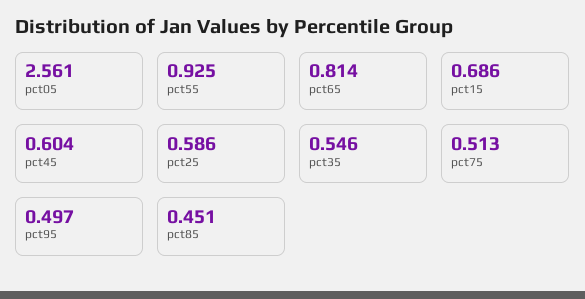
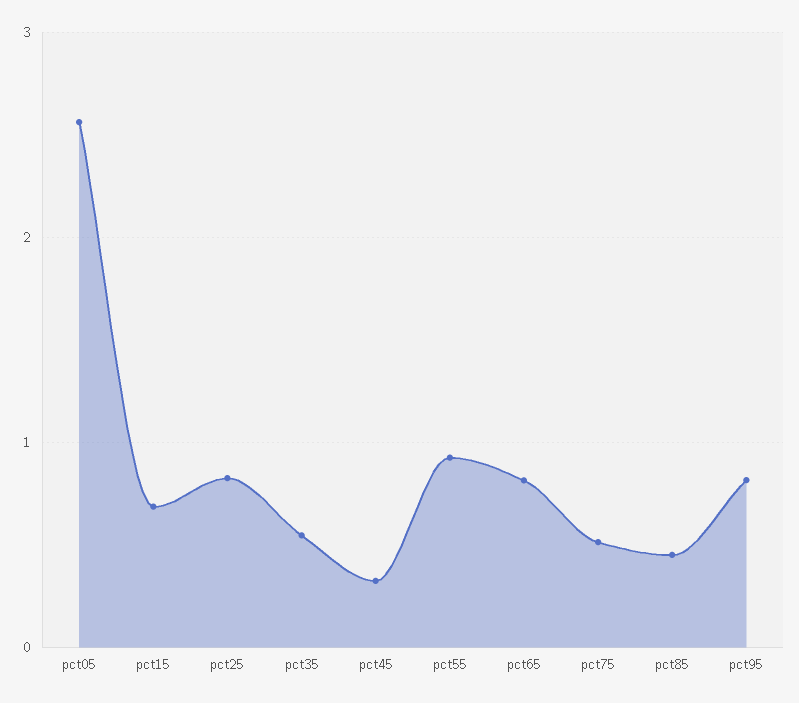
pct45: 0.604 -> 0.3
pct25: 0.586 -> 0.8
pct95: 0.497 -> 0.8

